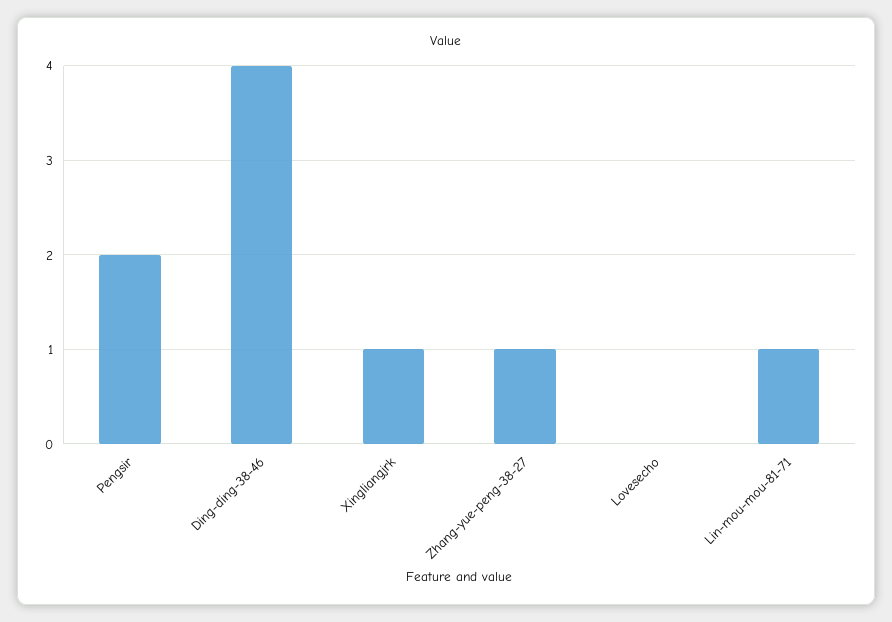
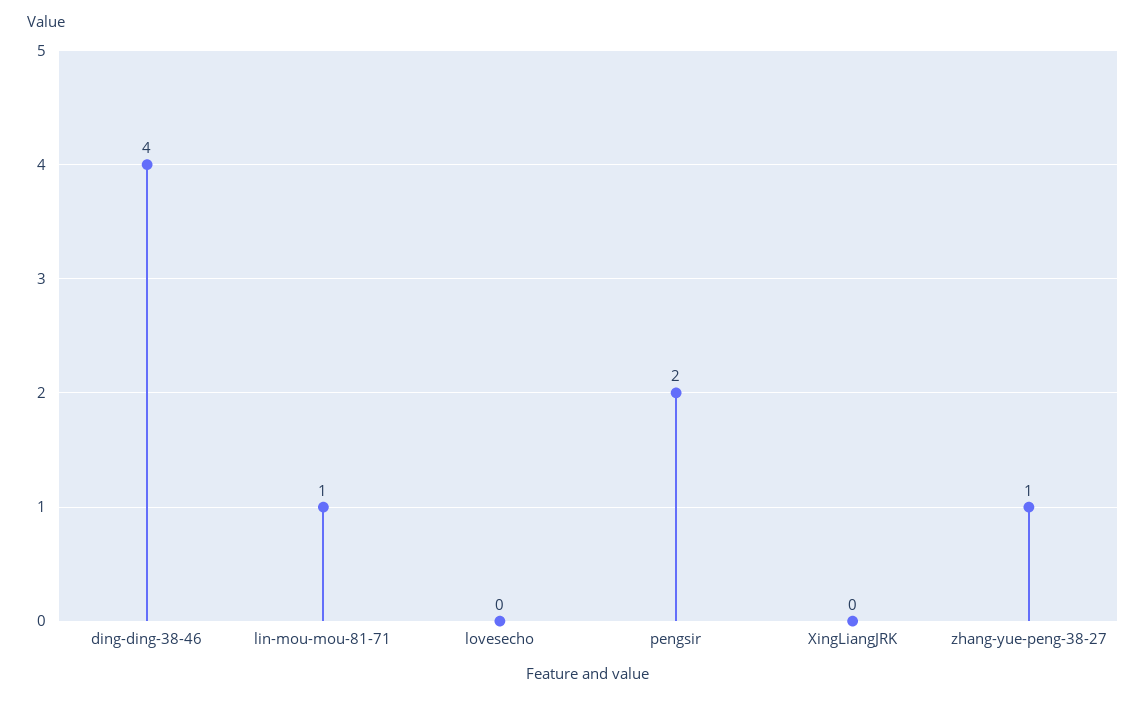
Xingliangjrk: 1 -> 0

